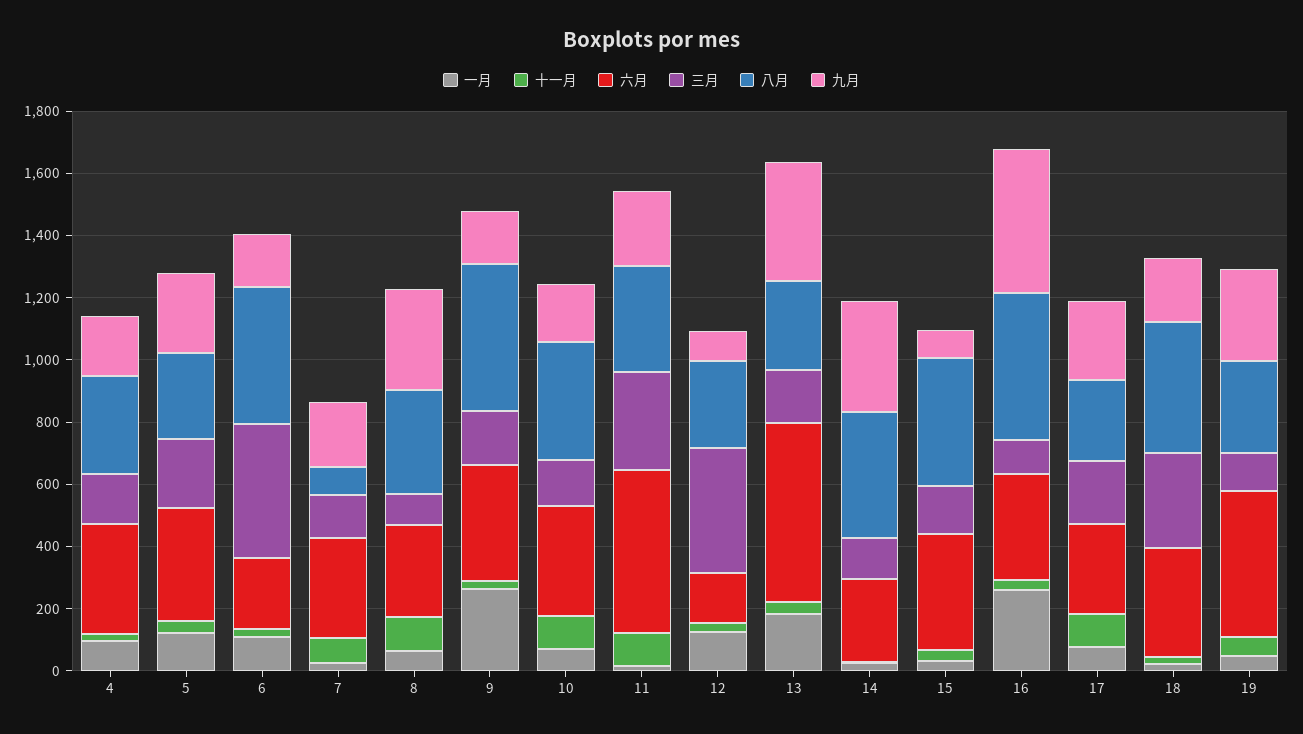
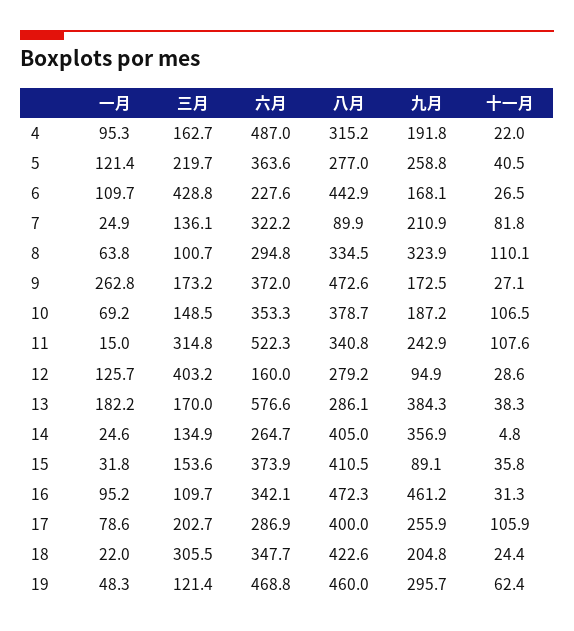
六月, 4: 350 -> 487
一月, 16: 250 -> 95.2
八月, 17: 250 -> 400
八月, 19: 300 -> 460

